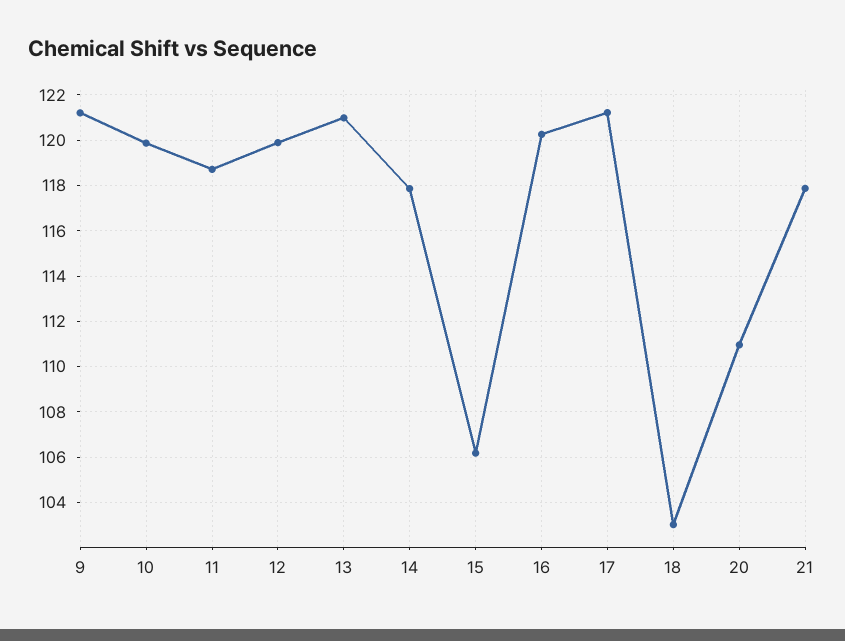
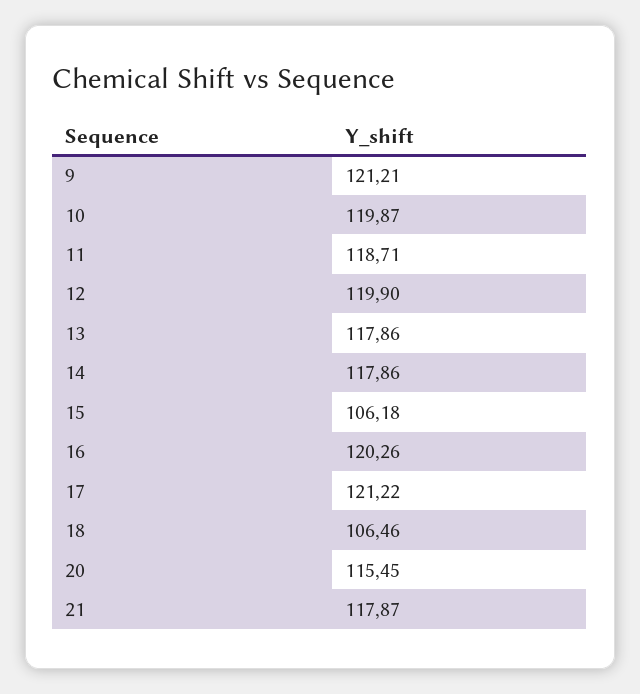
13: 121 -> 117.86
18: 103 -> 106.46
20: 111 -> 115.45

